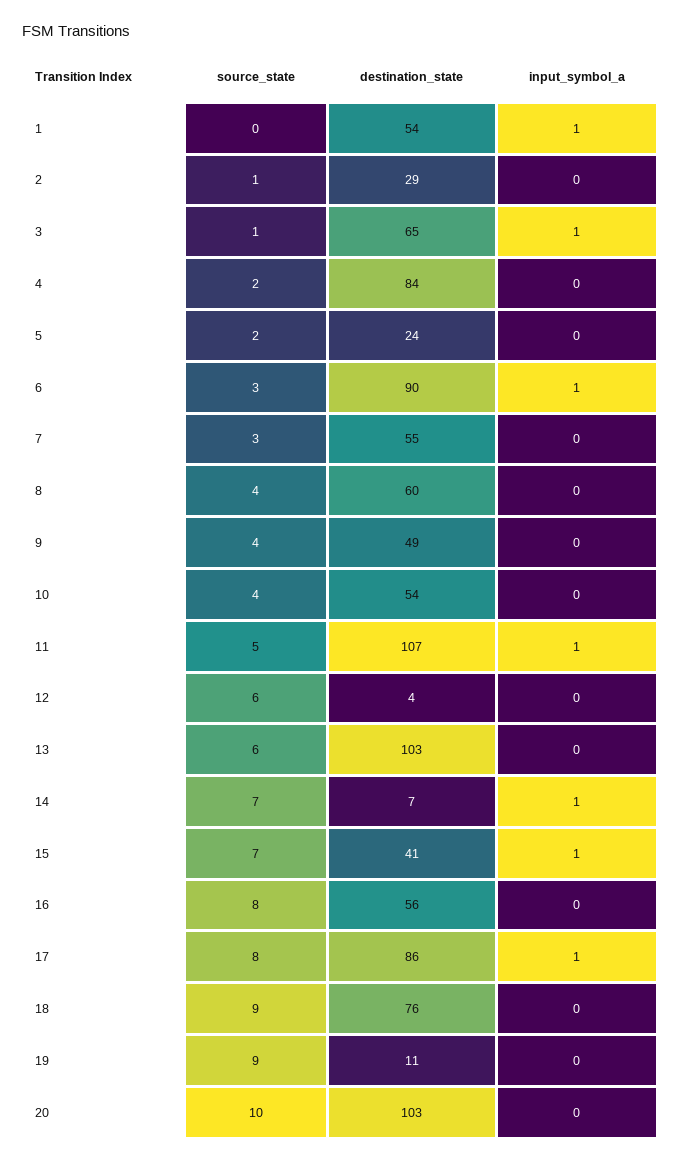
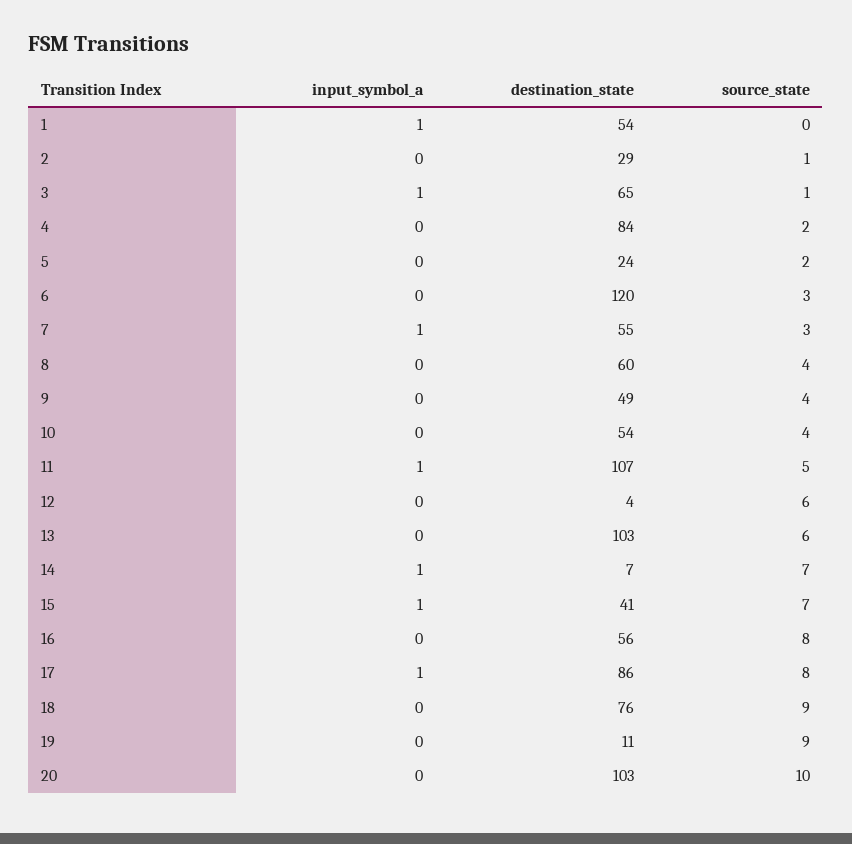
destination_state, 6: 90 -> 120
input_symbol_a, 6: 1 -> 0
input_symbol_a, 7: 0 -> 1

